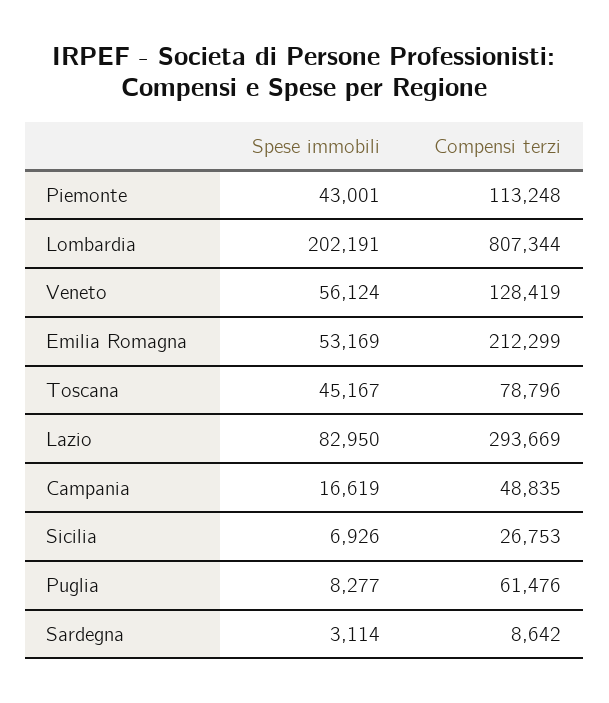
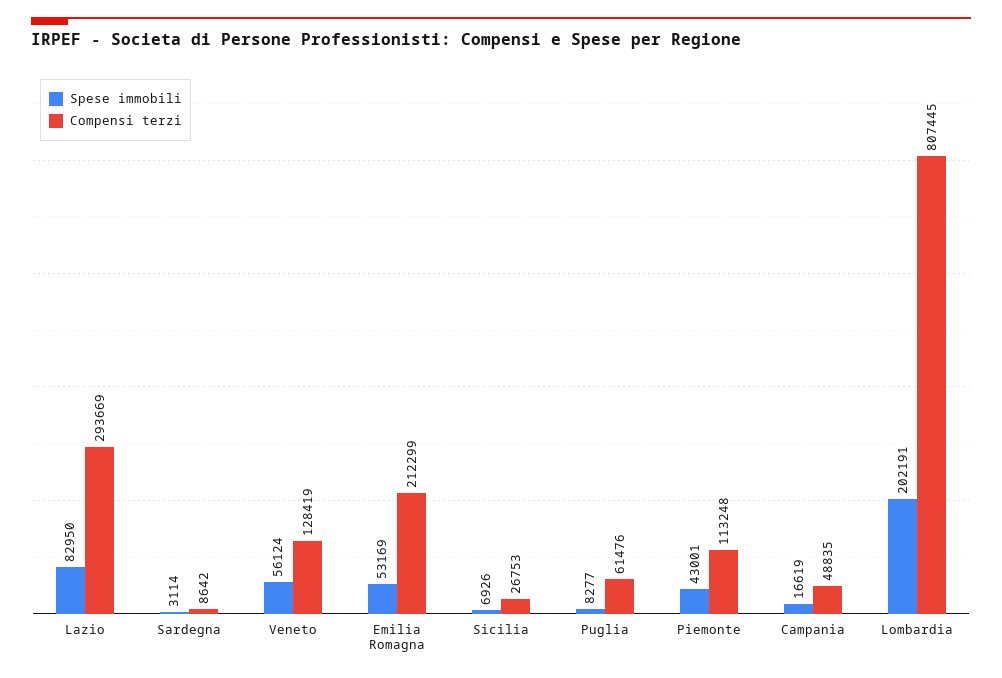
Compensi terzi, Lombardia: 807344 -> 807445
Spese immobili, Toscana: 45167 -> none
Compensi terzi, Toscana: 78796 -> none

